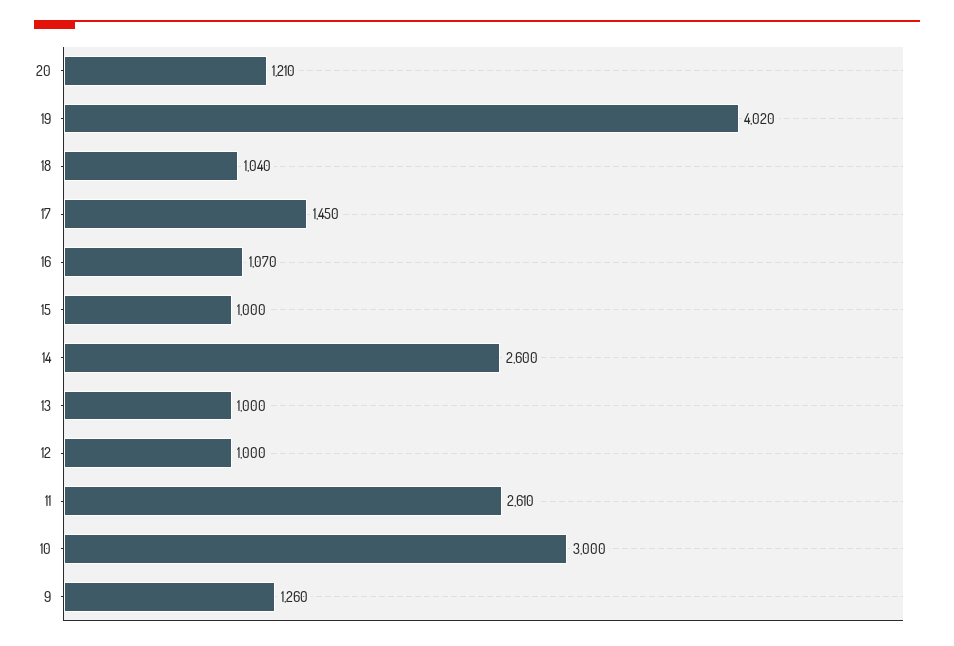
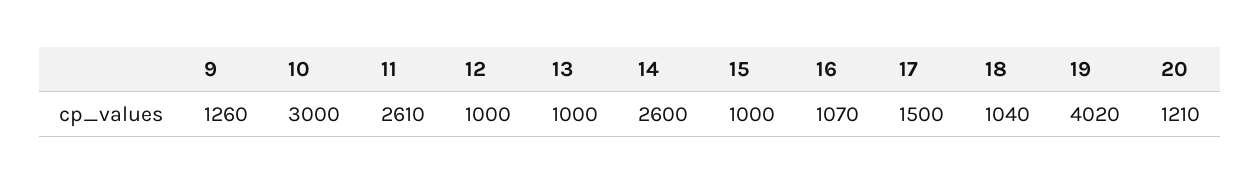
17: 1450 -> 1500

